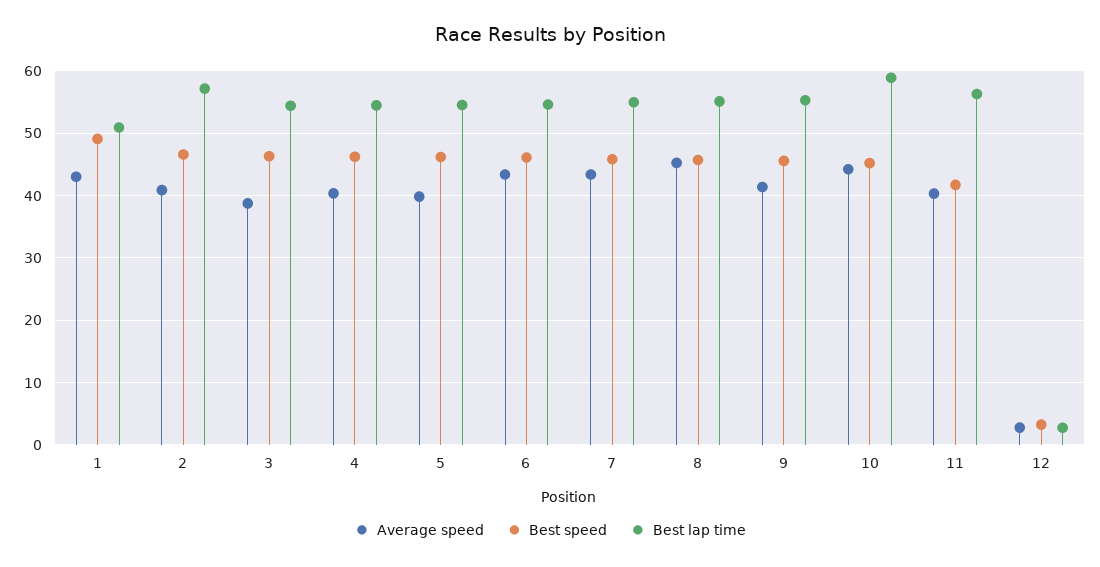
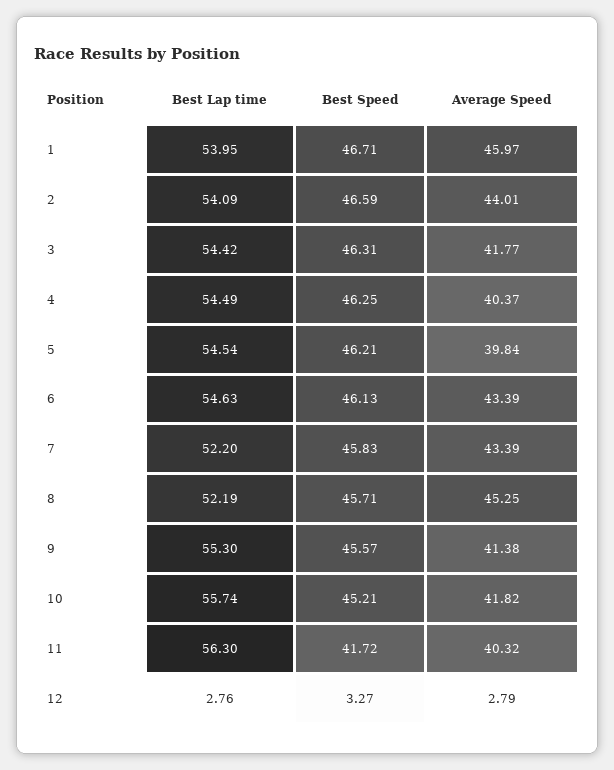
Average speed, 1: 43 -> 45.97
Best speed, 1: 49 -> 46.71
Best lap time, 1: 51 -> 53.95
Average speed, 2: 41 -> 44.01
Best lap time, 2: 57 -> 54.09
Average speed, 3: 39 -> 41.77
Best lap time, 7: 55 -> 52.2
Best lap time, 8: 55 -> 52.19
Average speed, 10: 44 -> 41.82
Best lap time, 10: 59 -> 55.74

